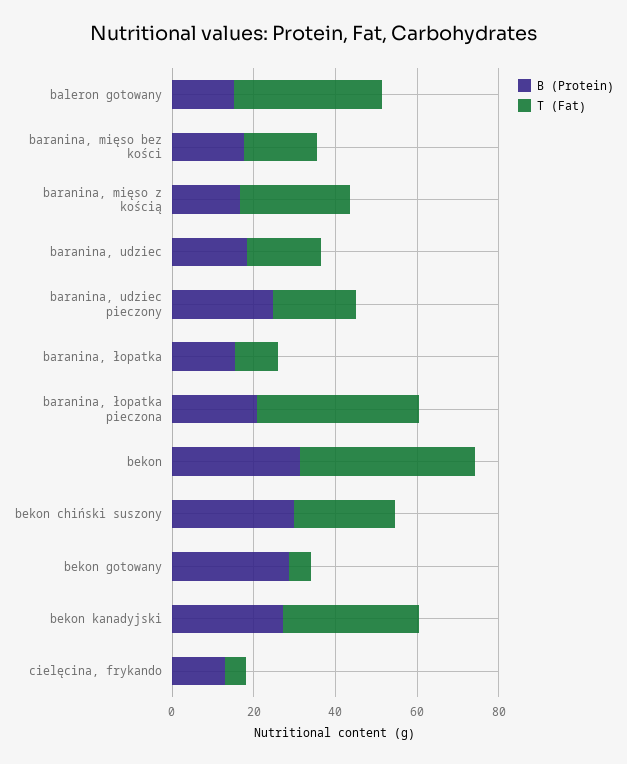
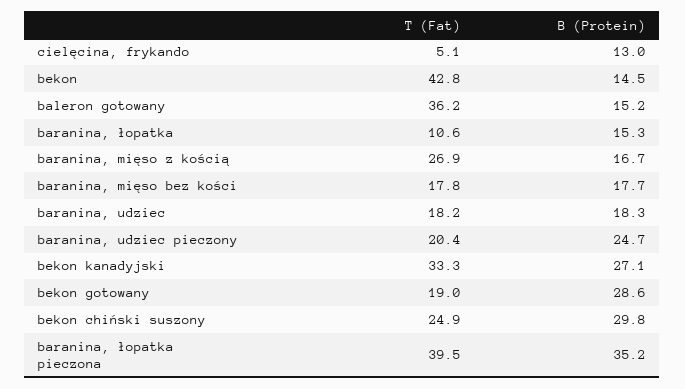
B (Protein), baranina, łopatka pieczona: 20 -> 35.2
B (Protein), bekon: 30 -> 14.5
T (Fat), bekon gotowany: 5 -> 19

